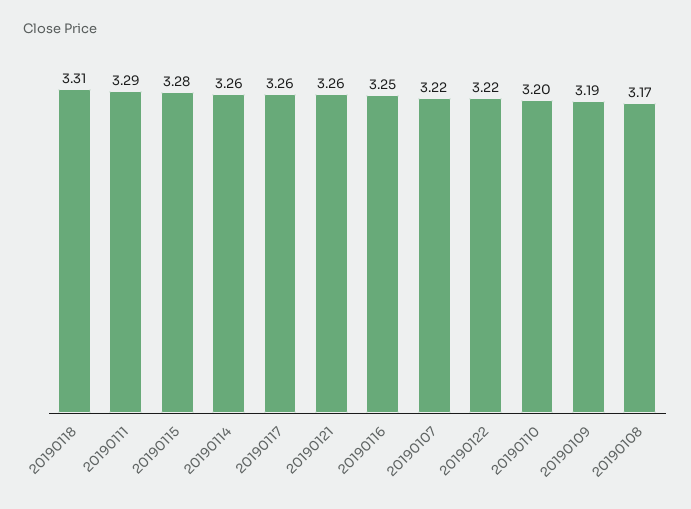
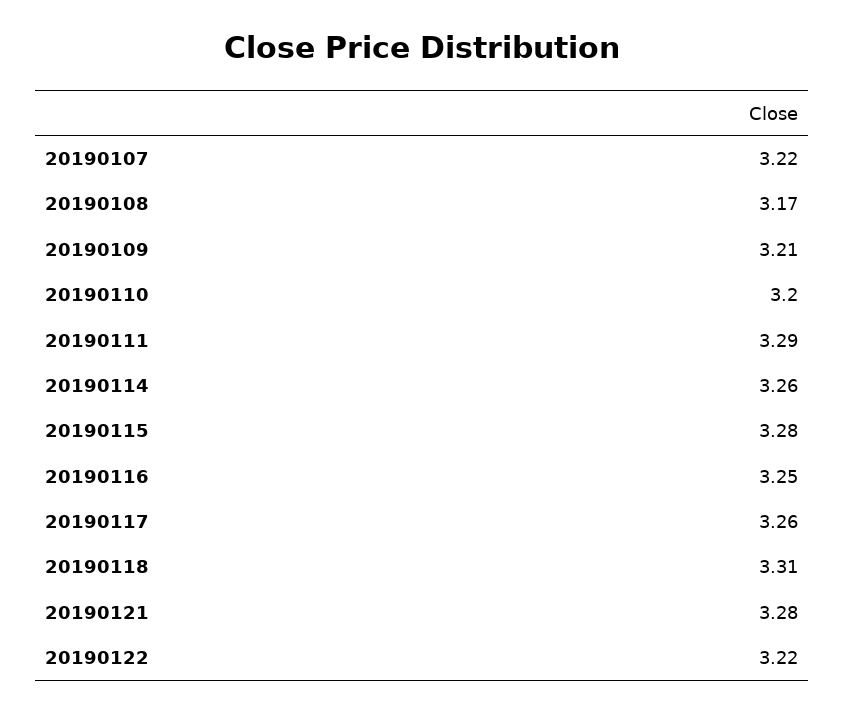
20190121: 3.26 -> 3.28
20190109: 3.19 -> 3.21

